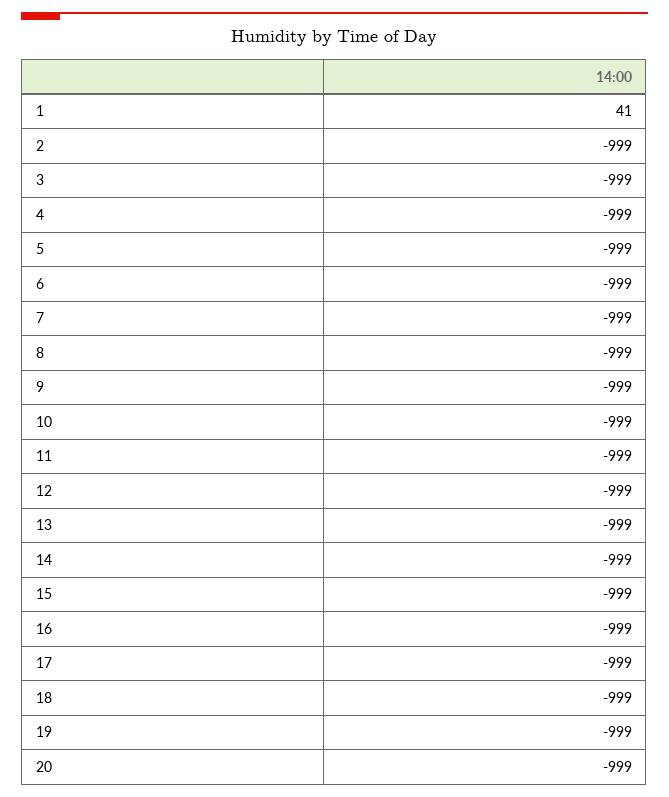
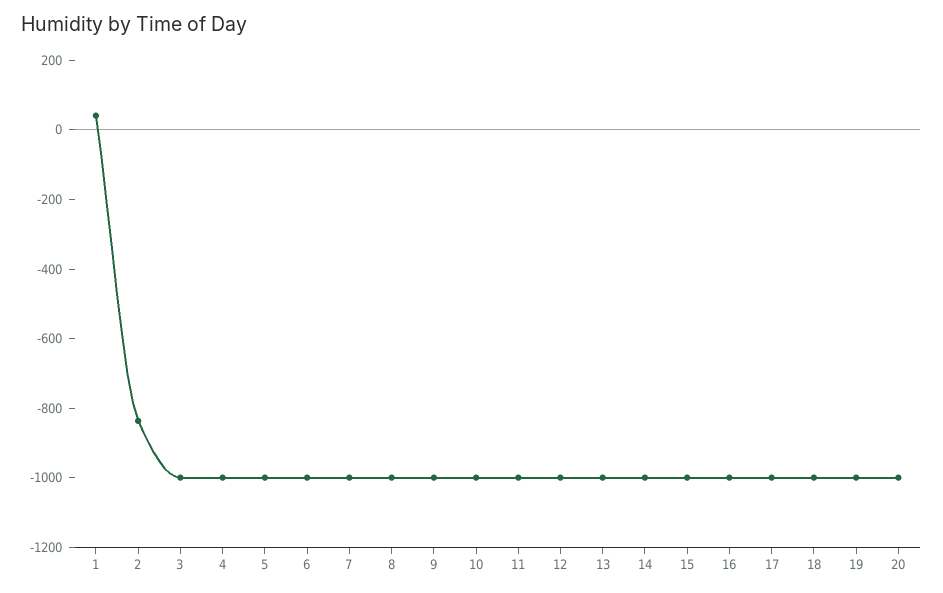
2: -999 -> -850

